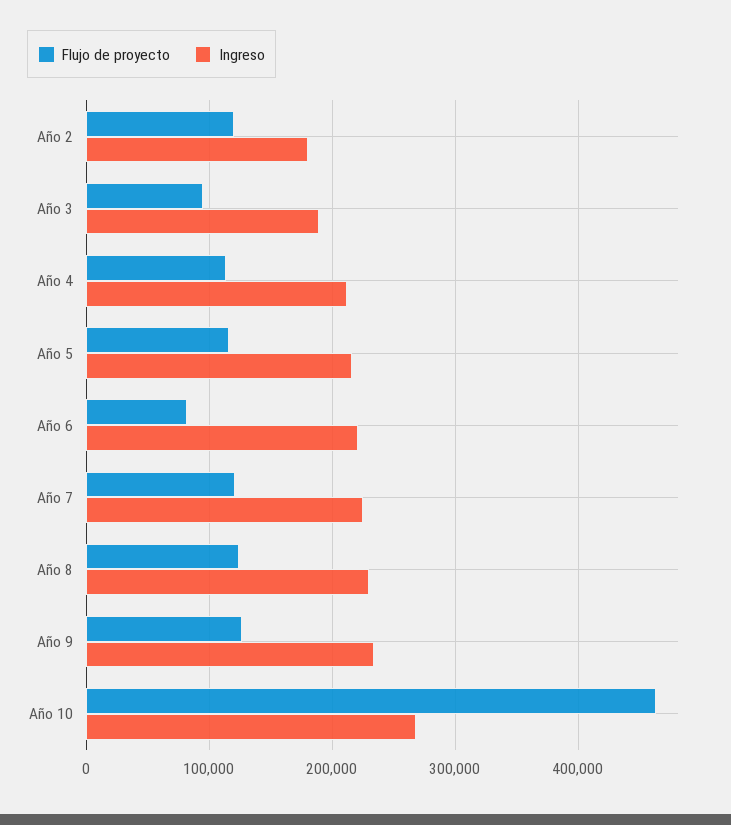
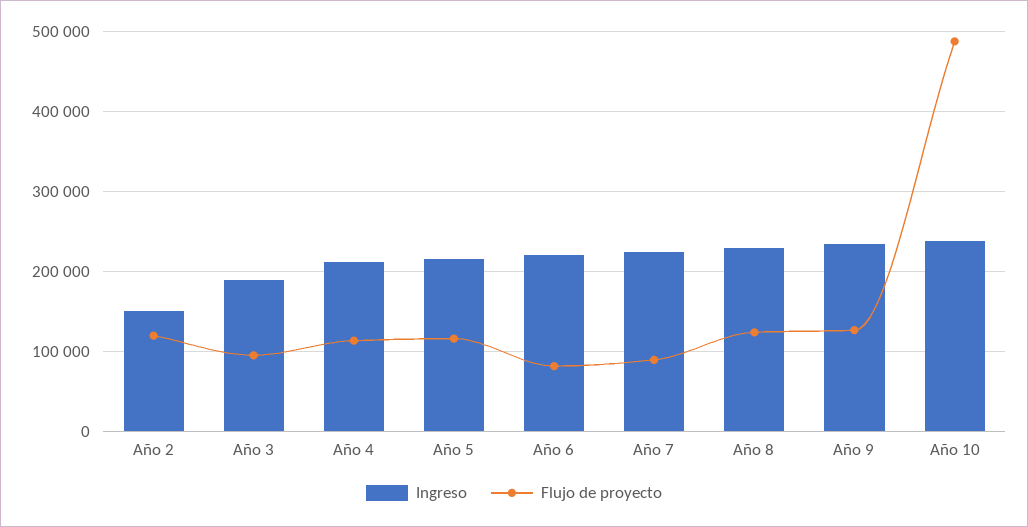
Ingreso, Año 2: 180000 -> 150000
Flujo de proyecto, Año 7: 120000 -> 90000
Flujo de proyecto, Año 10: 460000 -> 490000
Ingreso, Año 10: 270000 -> 240000

